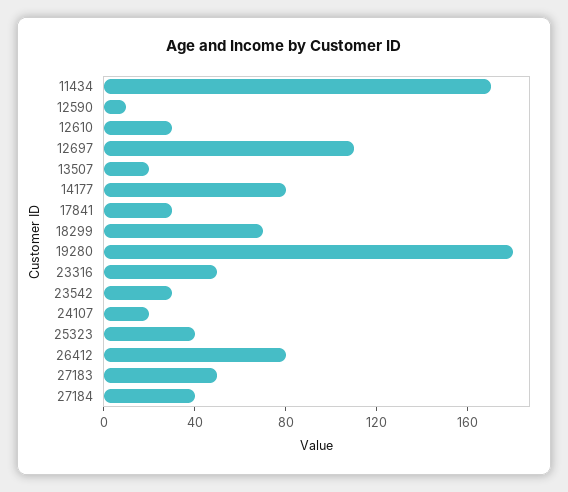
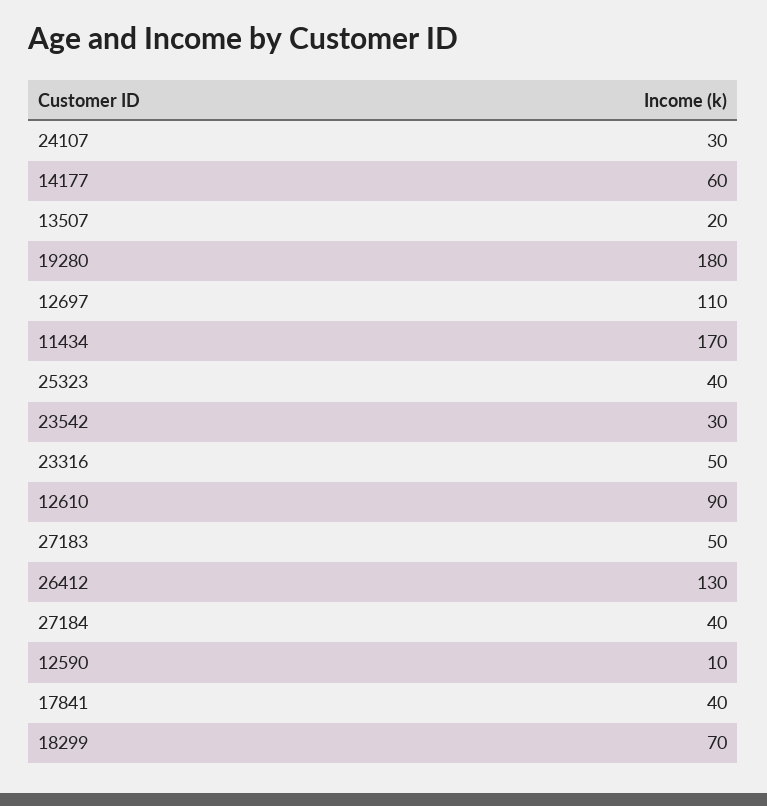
12610: 30 -> 90
14177: 80 -> 60
17841: 30 -> 40
24107: 20 -> 30
26412: 80 -> 130

